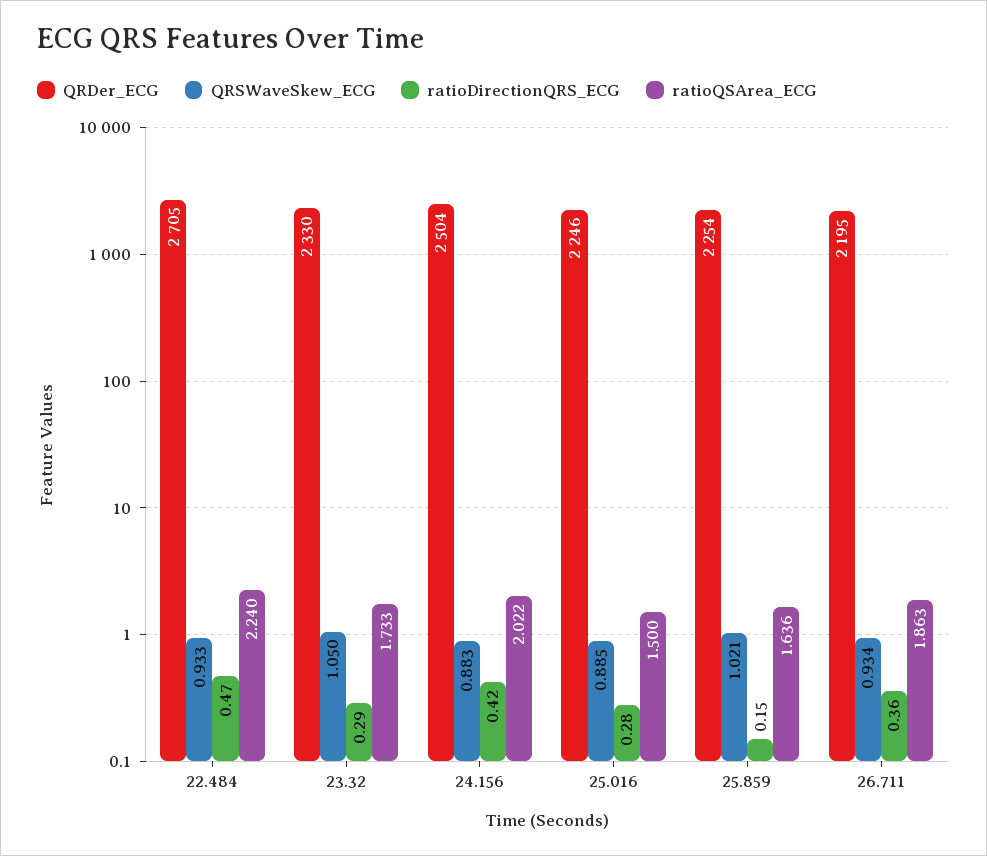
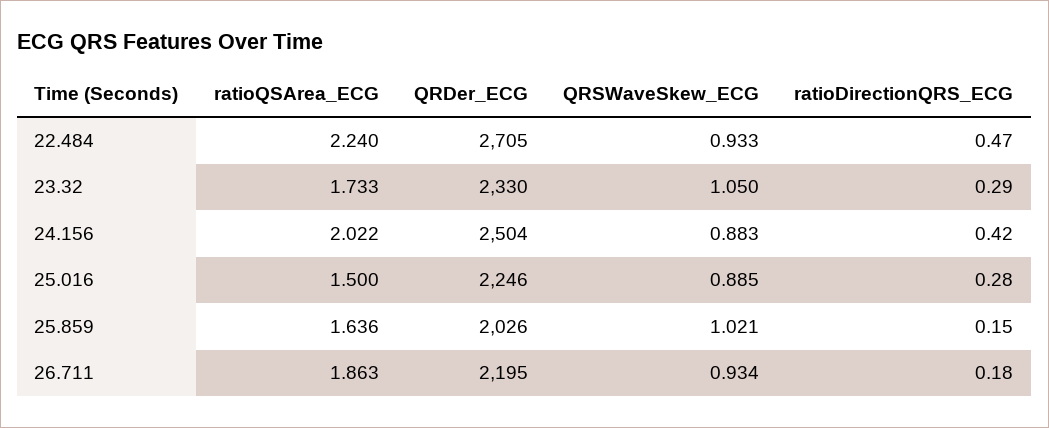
QRDer_ECG, 25.859: 2254 -> 2026
ratioDirectionQRS_ECG, 26.711: 0.36 -> 0.18

